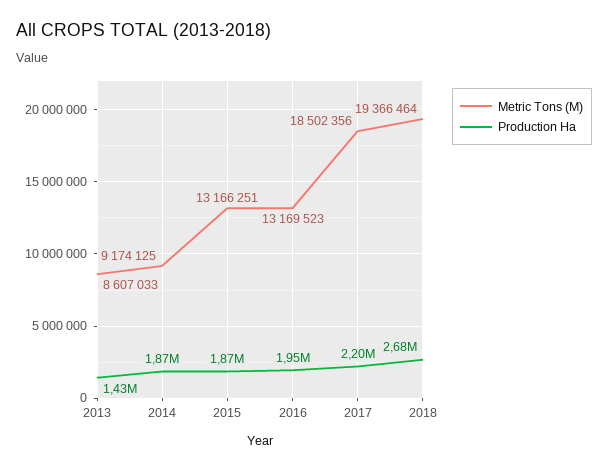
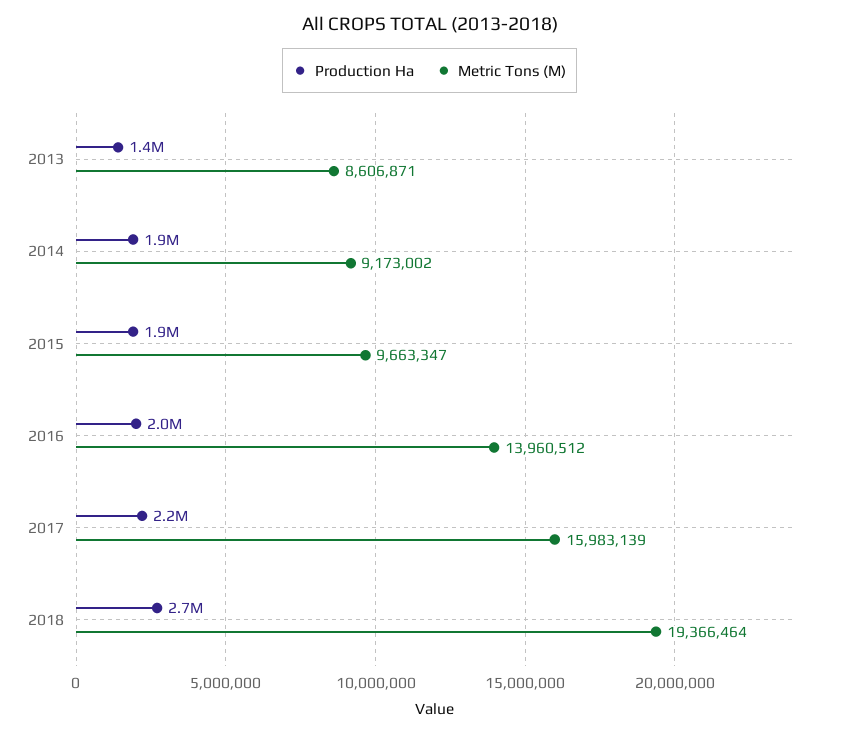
Metric Tons (M), 2013: 8607033 -> 8606871
Metric Tons (M), 2014: 9174125 -> 9173002
Metric Tons (M), 2015: 13166251 -> 9663347
Metric Tons (M), 2016: 13169523 -> 13960512
Metric Tons (M), 2017: 18502356 -> 15983139

